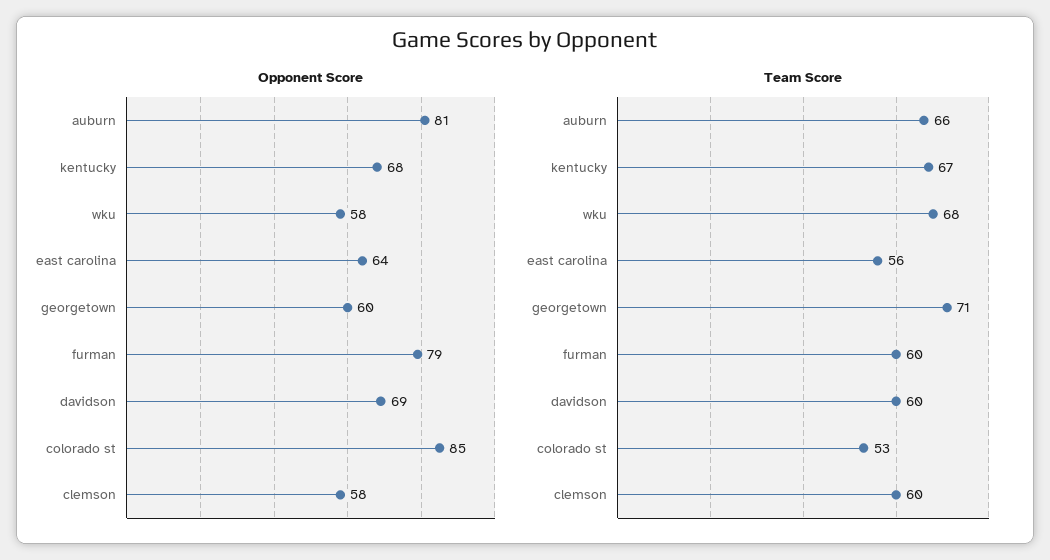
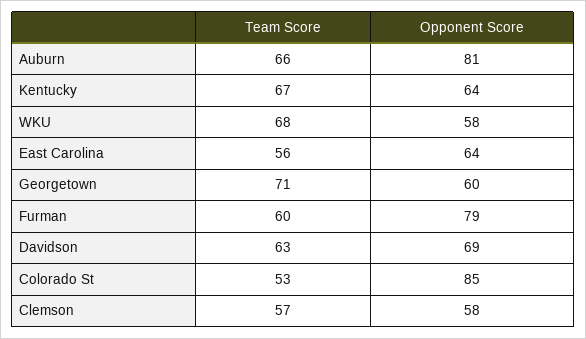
Opponent Score, kentucky: 68 -> 64
Team Score, davidson: 60 -> 63
Team Score, clemson: 60 -> 57

